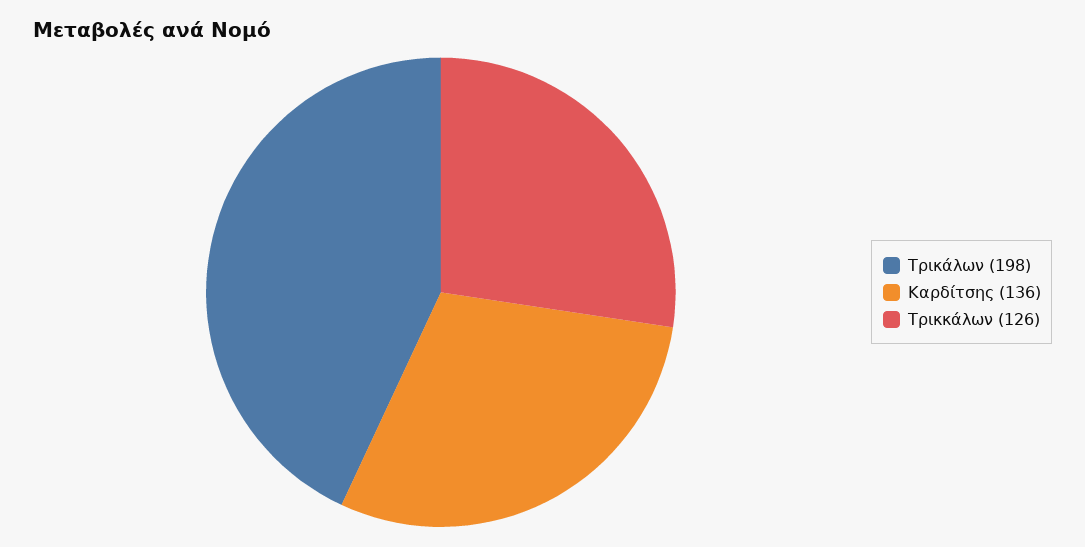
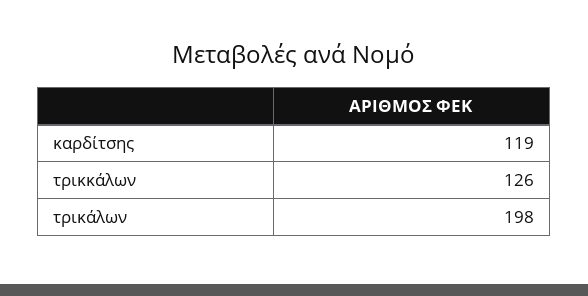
Καρδίτσης: 136 -> 119

